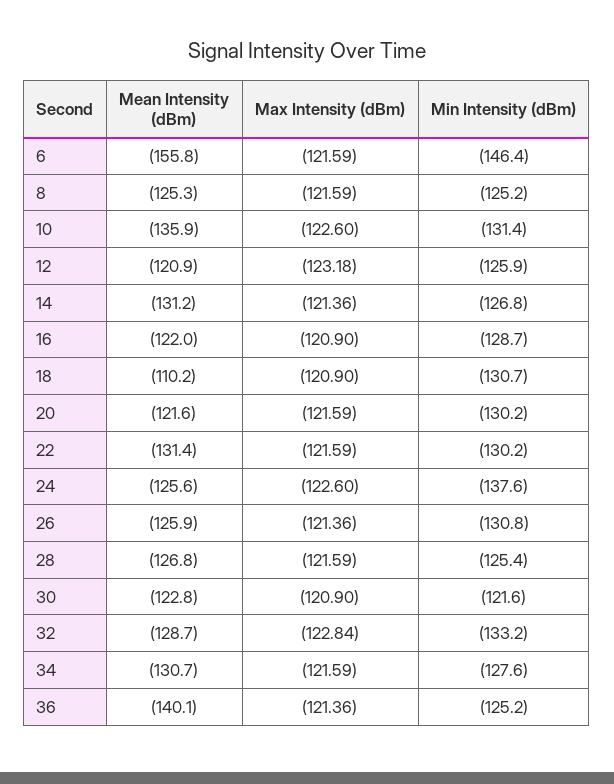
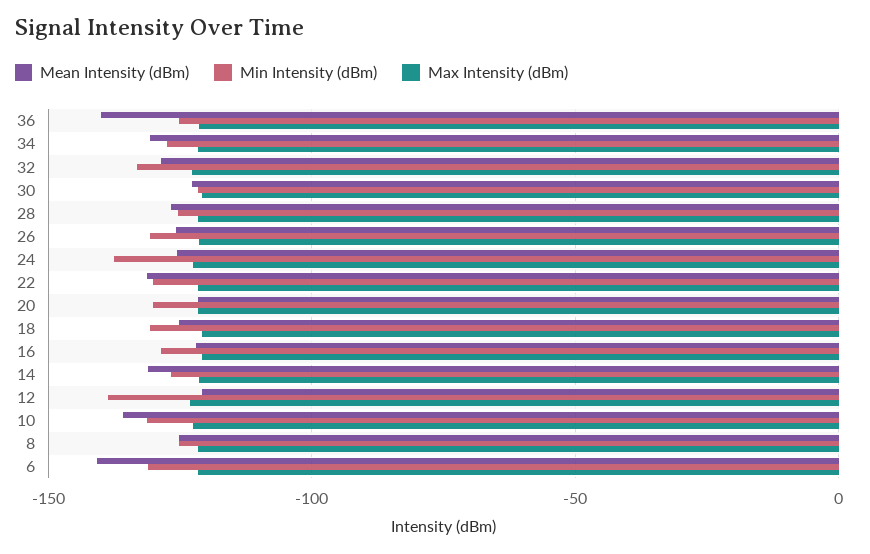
Mean Intensity (dBm), 6: -155.8 -> -140
Min Intensity (dBm), 6: -146.4 -> -130
Min Intensity (dBm), 12: -125.9 -> -140
Mean Intensity (dBm), 18: -110.2 -> -125

